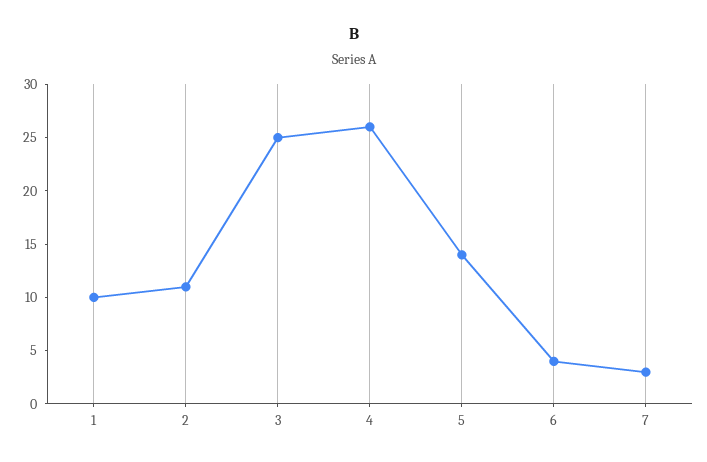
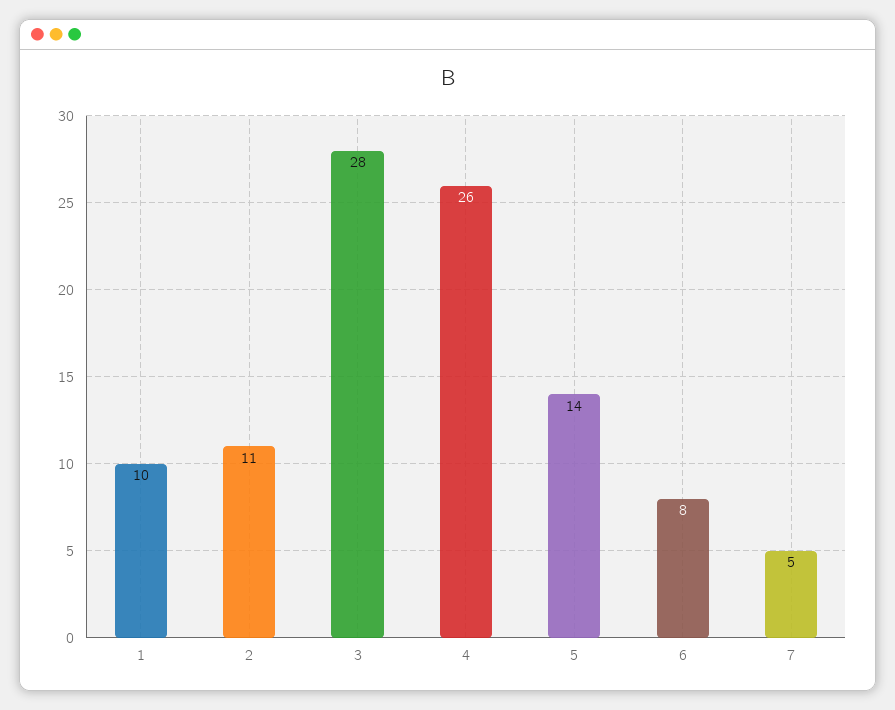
3: 25 -> 28
6: 4 -> 8
7: 3 -> 5

